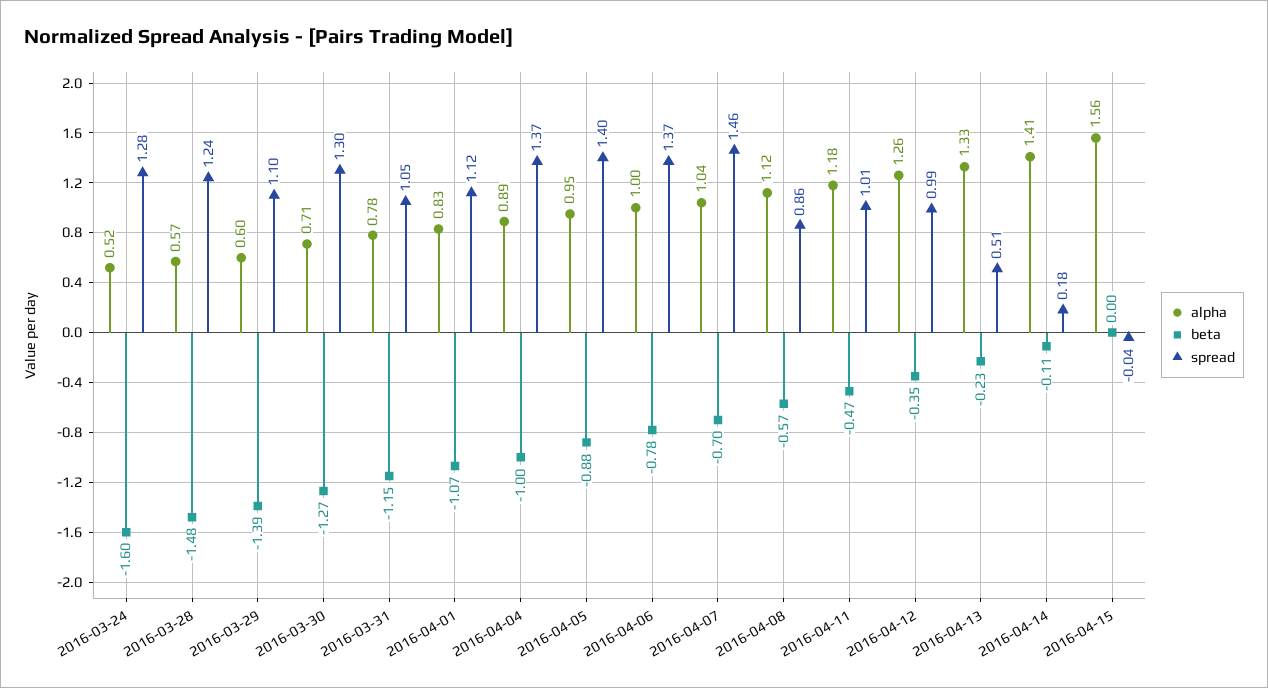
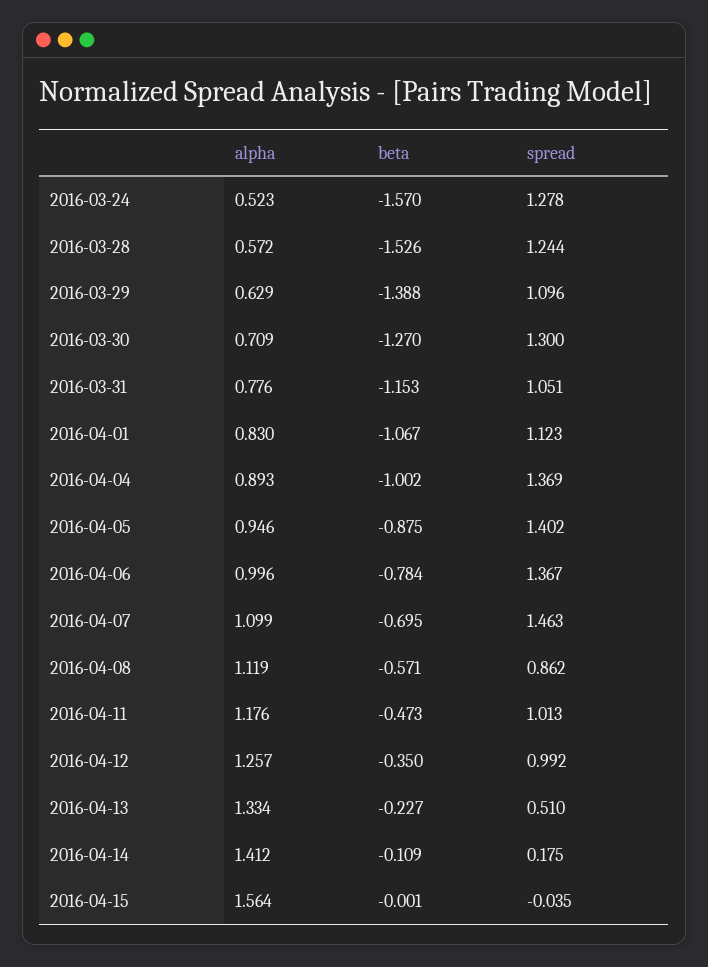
beta, 2016-03-24: -1.6 -> -1.57
beta, 2016-03-28: -1.48 -> -1.526
alpha, 2016-03-29: 0.6 -> 0.629
alpha, 2016-04-07: 1.04 -> 1.099

